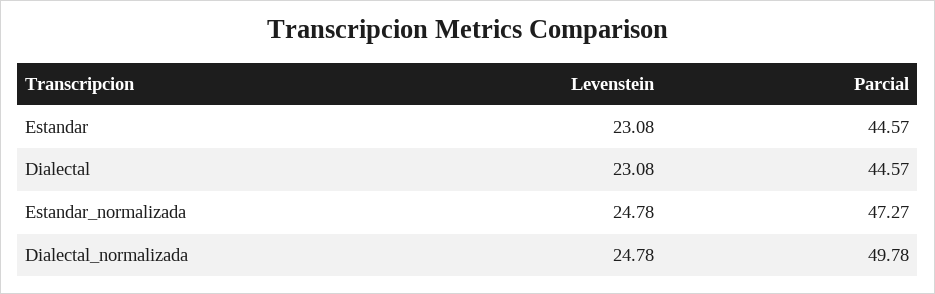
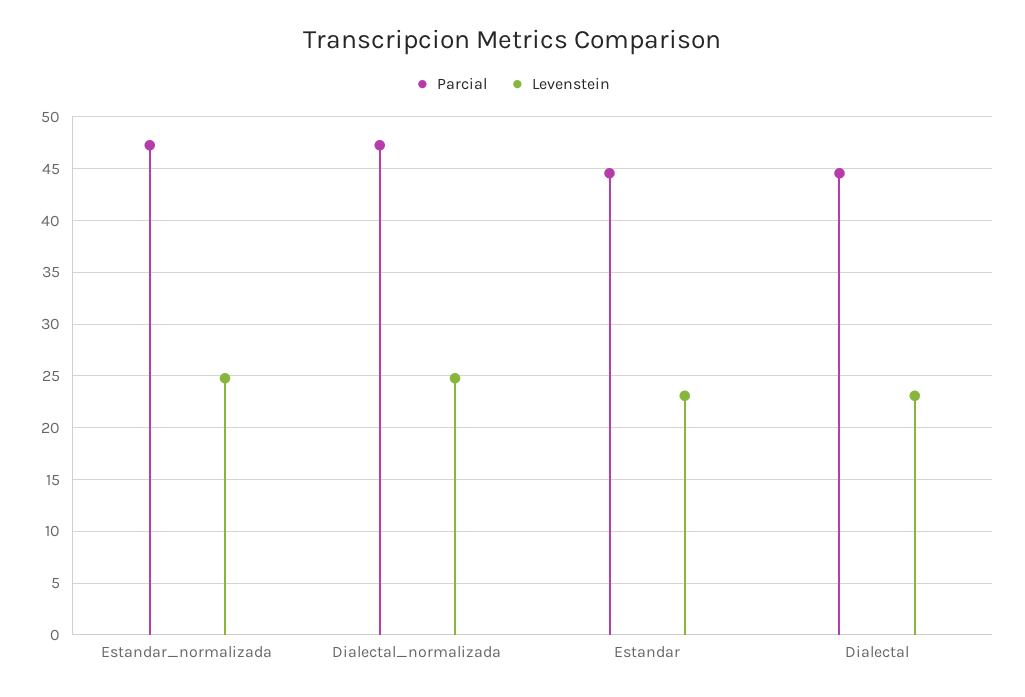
Parcial, Dialectal_normalizada: 49.78 -> 47

